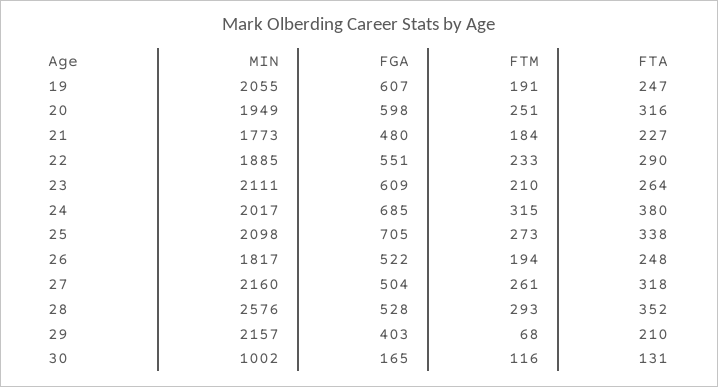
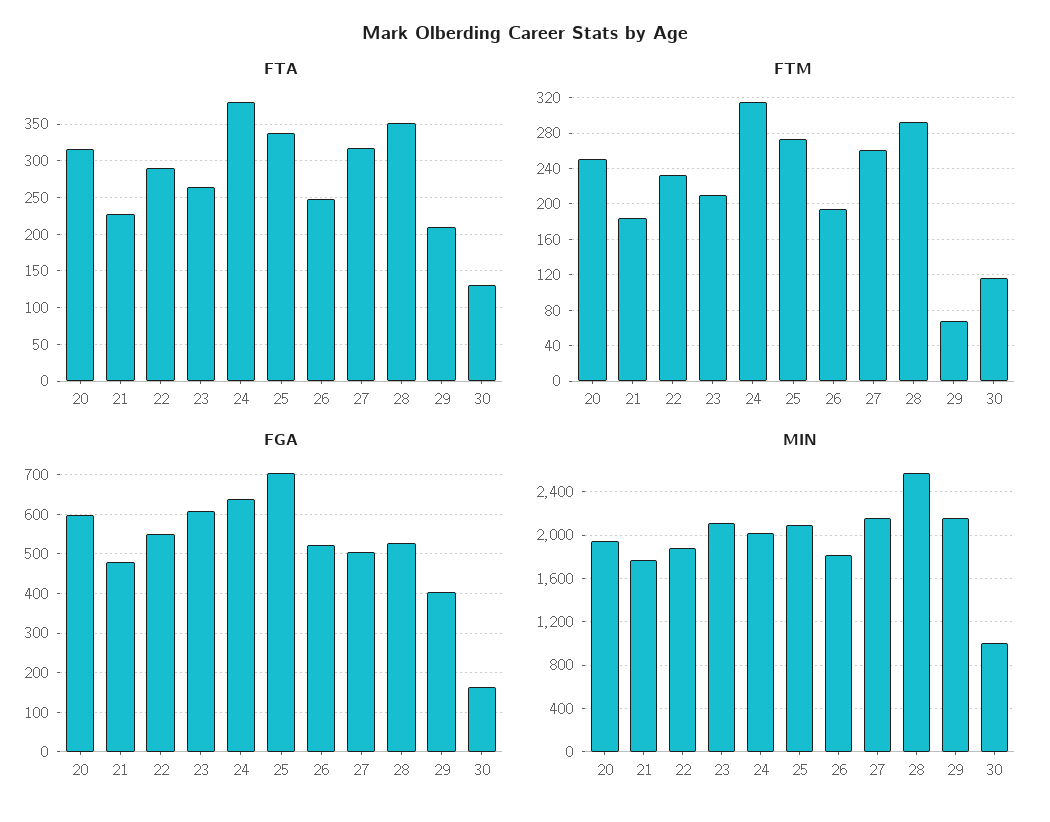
MIN, 19: 2055 -> none
FGA, 19: 607 -> none
FTM, 19: 191 -> none
FTA, 19: 247 -> none
FGA, 24: 685 -> 640

